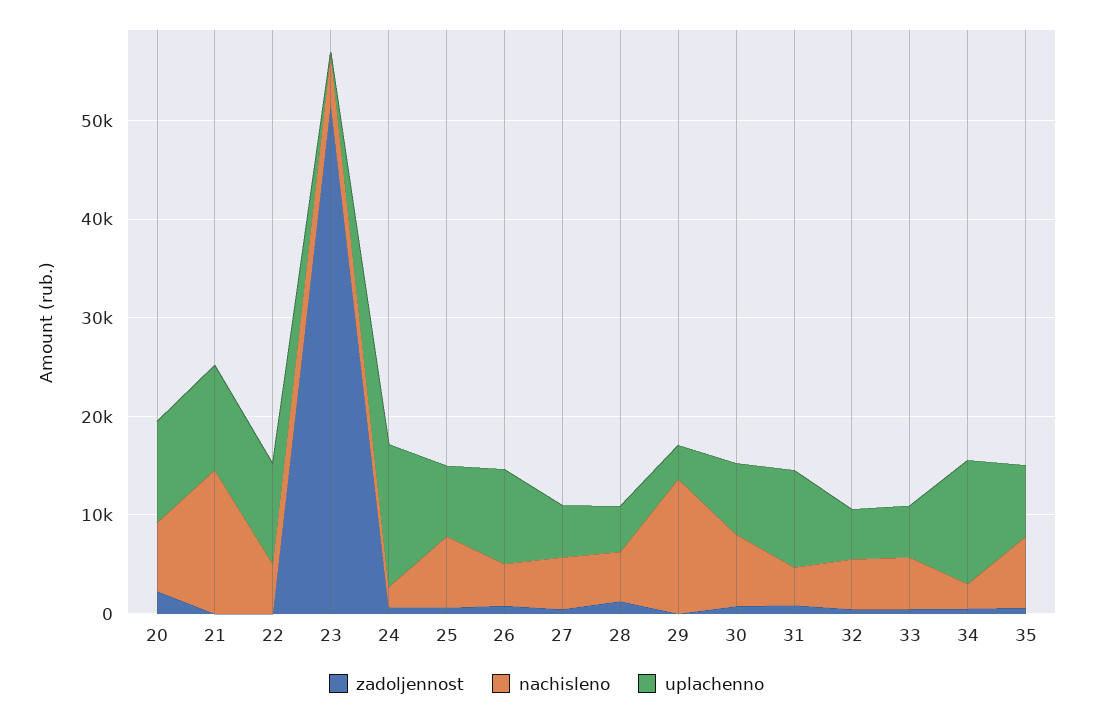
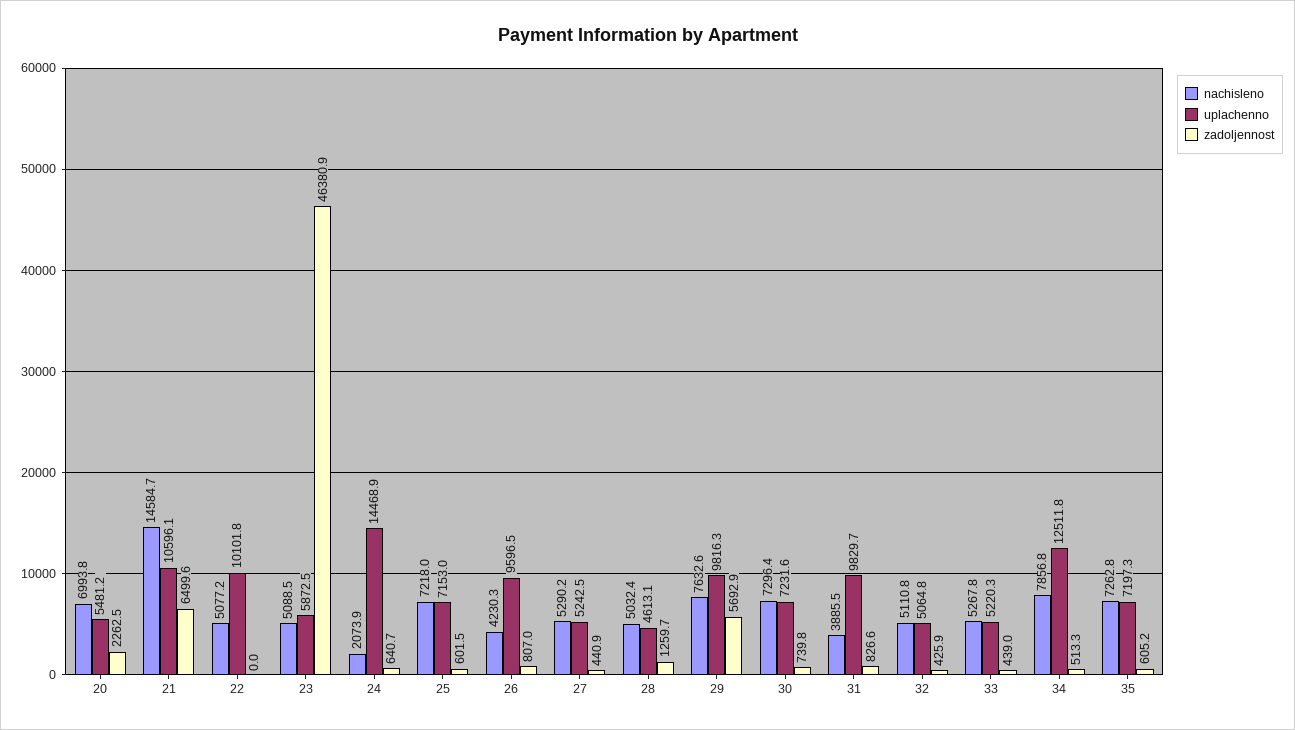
uplachenno, 20: 10000 -> 5481.2
zadoljennost, 21: 0 -> 6499.6
zadoljennost, 23: 52000 -> 46380.9
uplachenno, 23: 0 -> 5872.5
zadoljennost, 29: 0 -> 5692.9
nachisleno, 29: 14000 -> 7632.6
uplachenno, 29: 4000 -> 9816.3
nachisleno, 34: 2000 -> 7856.8

